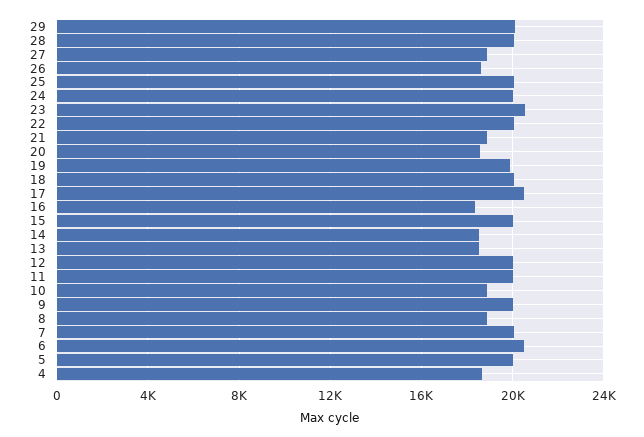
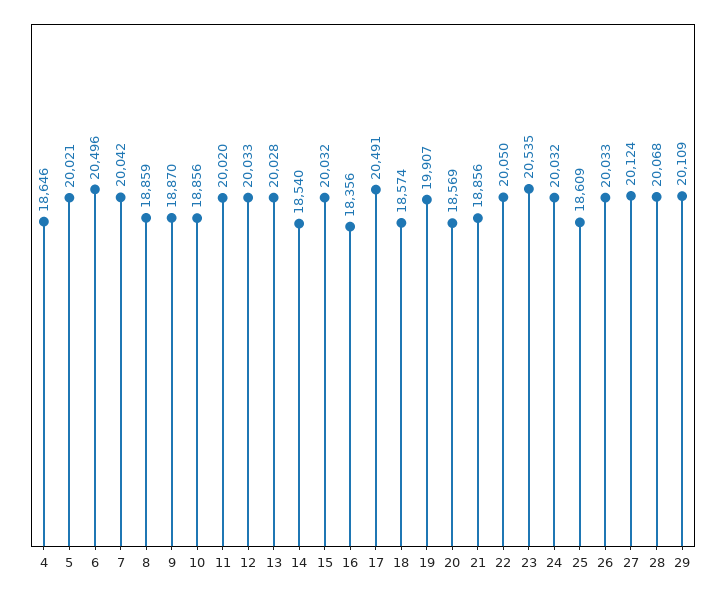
27: 19000 -> 20124
26: 18500 -> 20033
25: 20000 -> 18609
18: 20000 -> 18574
13: 18500 -> 20028
9: 20000 -> 18870

